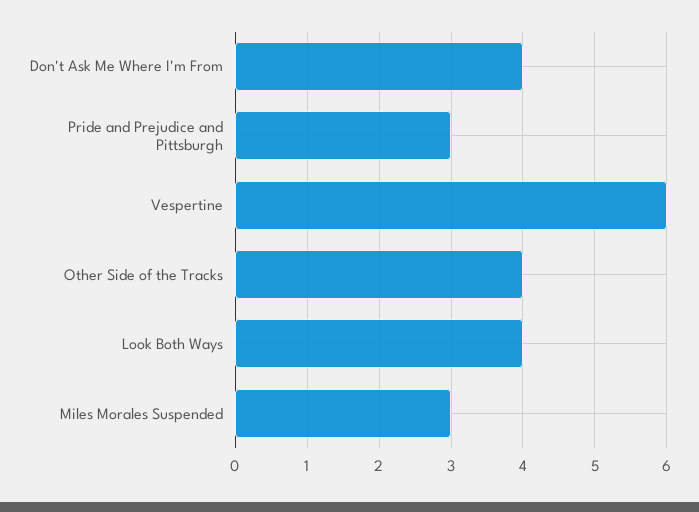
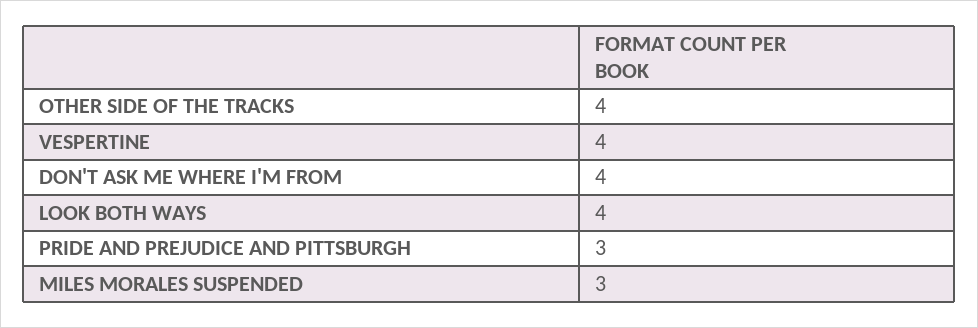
Vespertine: 6 -> 4

